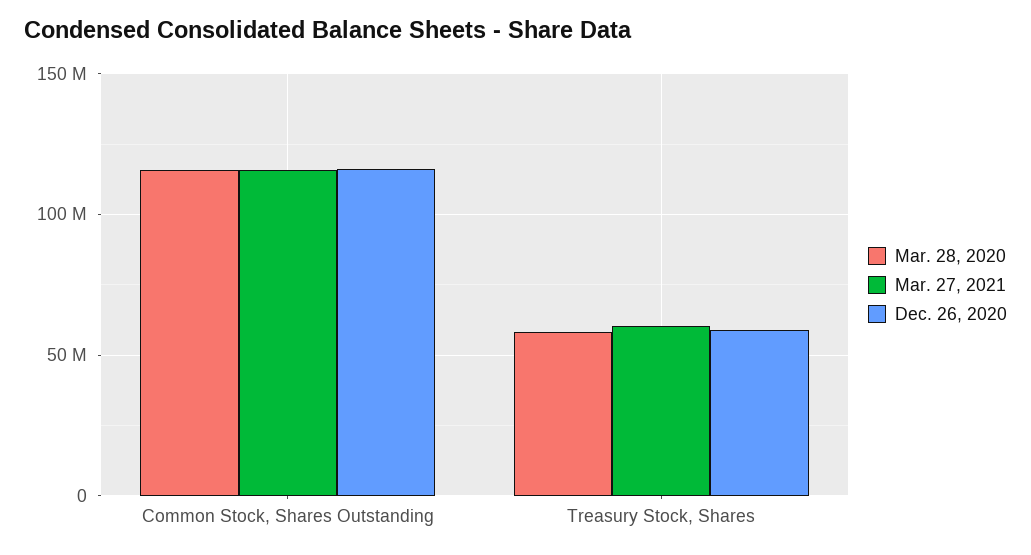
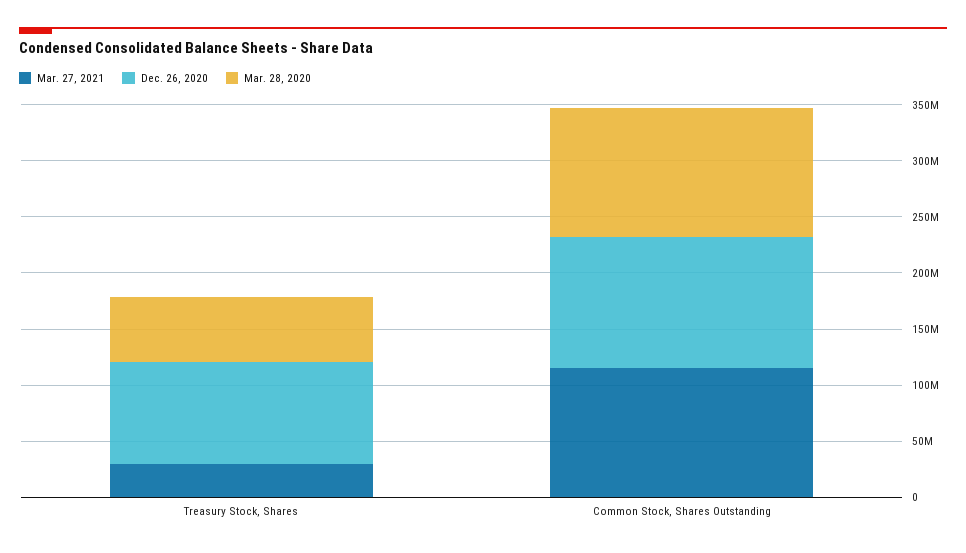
Mar. 27, 2021, Treasury Stock, Shares: 60000000 -> 30000000
Dec. 26, 2020, Treasury Stock, Shares: 60000000 -> 90000000

